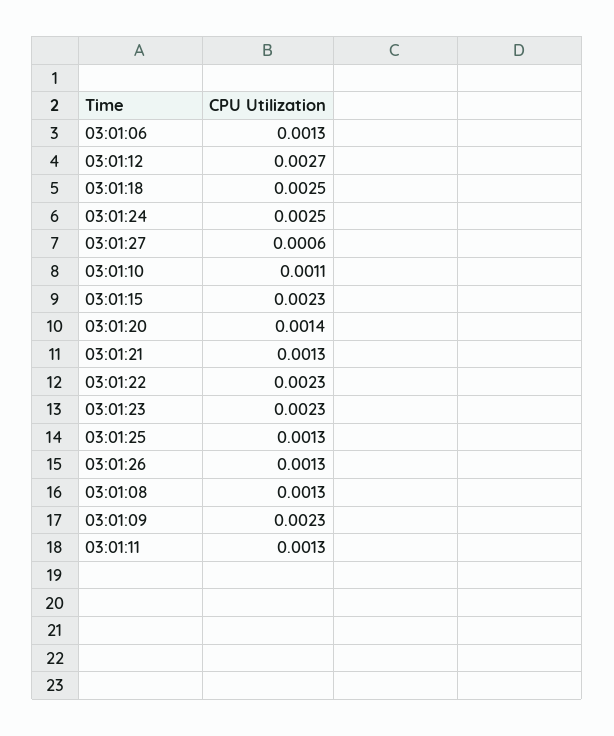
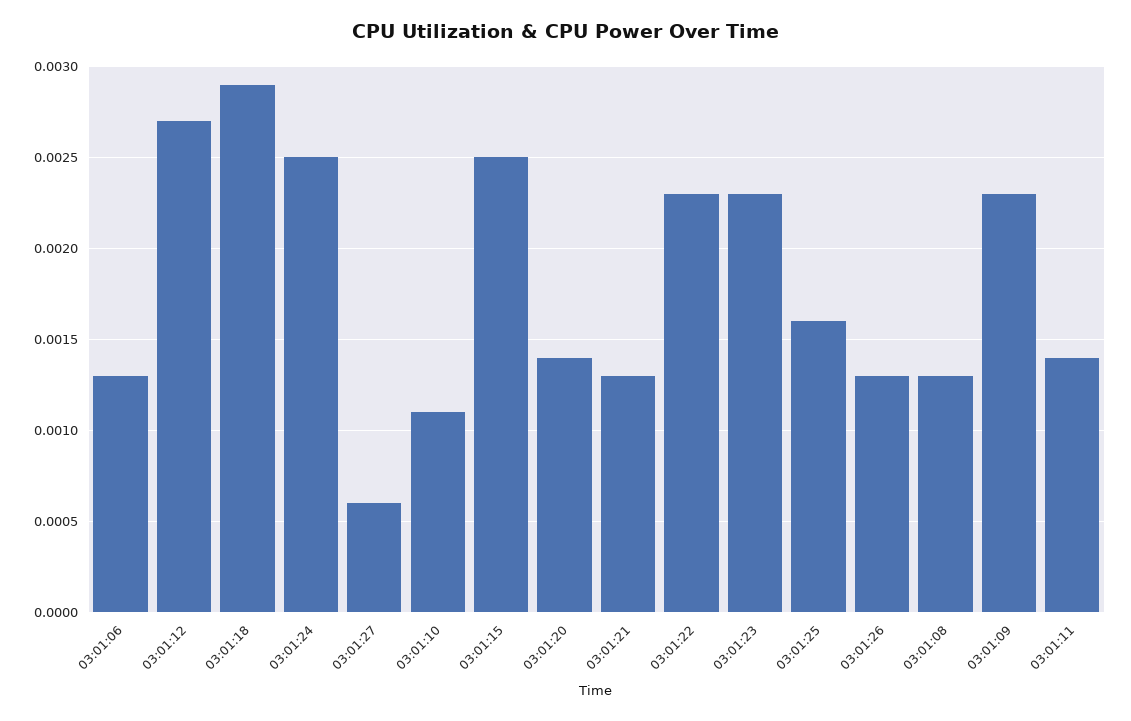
03:01:18: 0.0025 -> 0.0029
03:01:15: 0.0023 -> 0.0025
03:01:25: 0.0013 -> 0.0016
03:01:11: 0.0013 -> 0.0014

